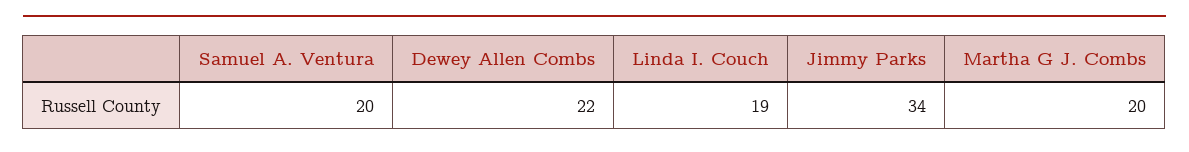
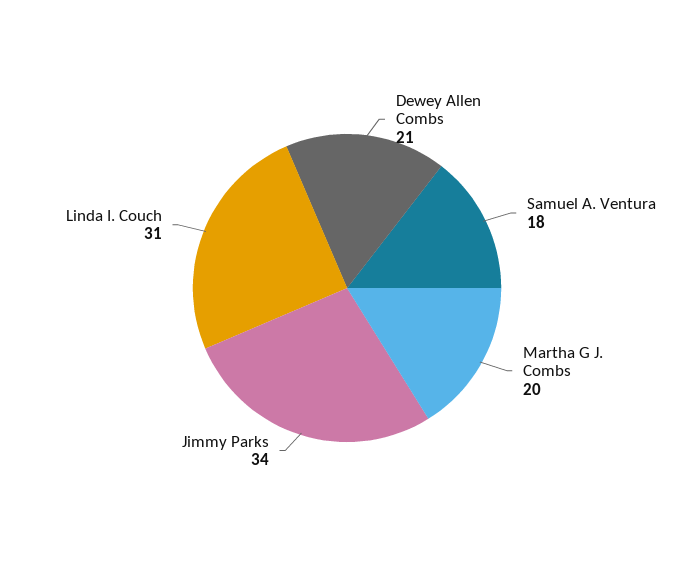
Samuel A. Ventura: 20 -> 18
Dewey Allen Combs: 22 -> 21
Linda I. Couch: 19 -> 31

